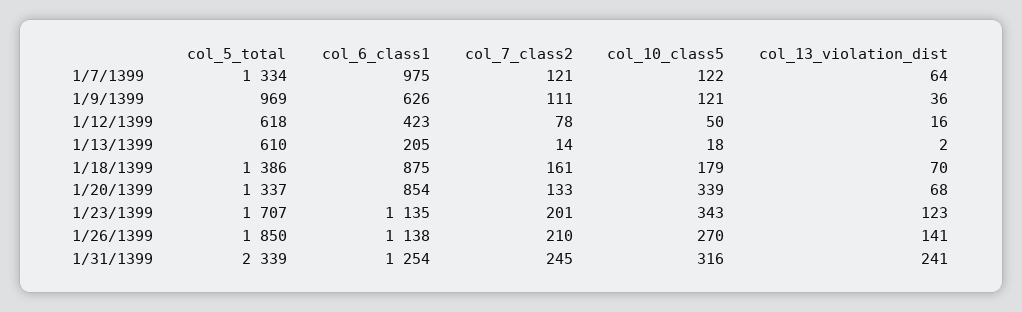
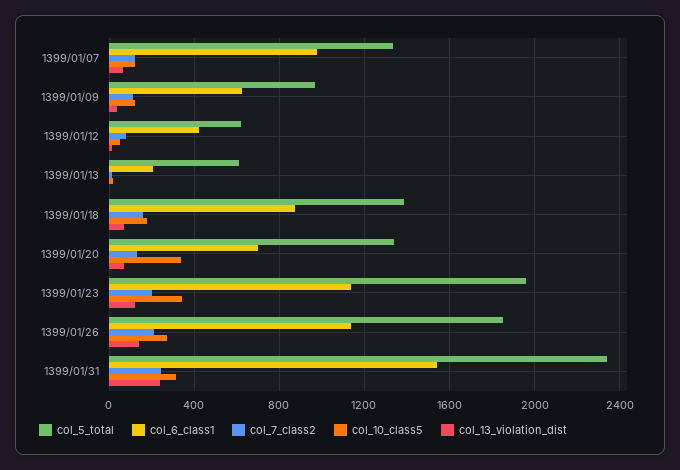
col_6_class1, 1/20/1399: 854 -> 700
col_5_total, 1/23/1399: 1707 -> 1950
col_6_class1, 1/31/1399: 1254 -> 1550

